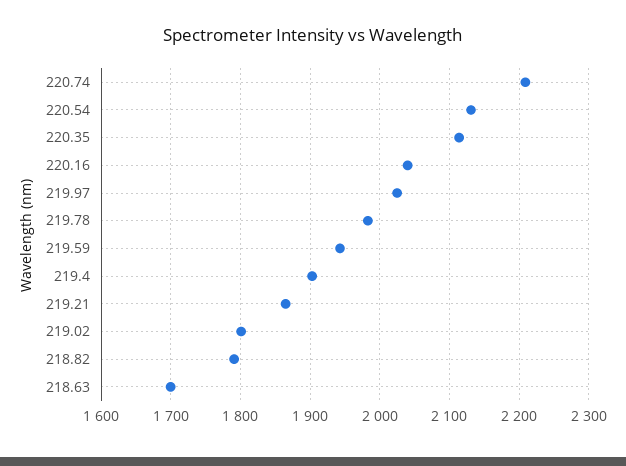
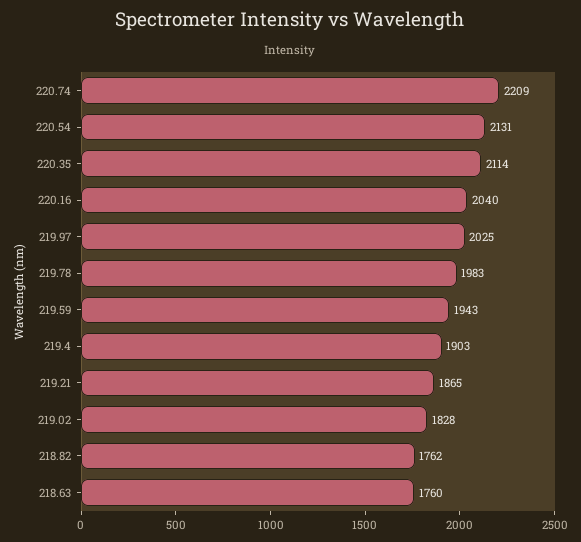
219.02: 1800 -> 1828
218.82: 1790 -> 1762
218.63: 1700 -> 1760

